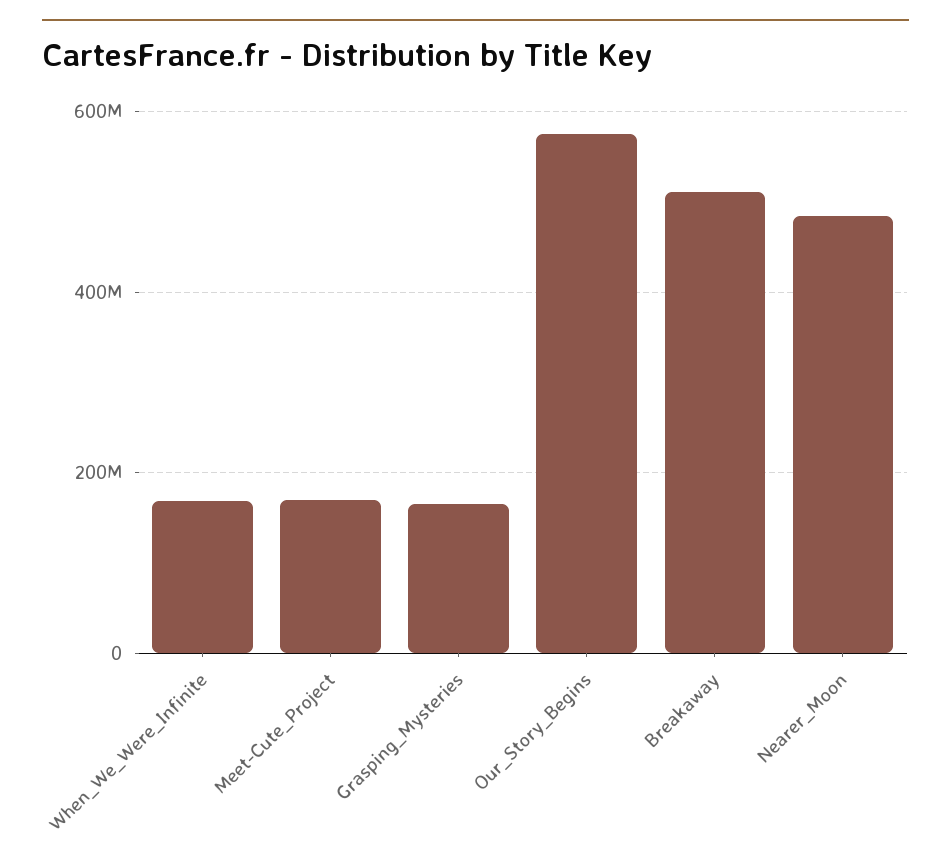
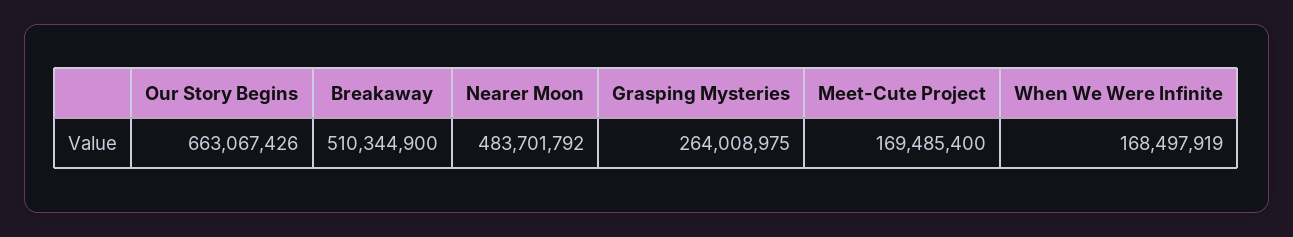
Grasping_Mysteries: 160000000 -> 264008975
Our_Story_Begins: 580000000 -> 663067426

